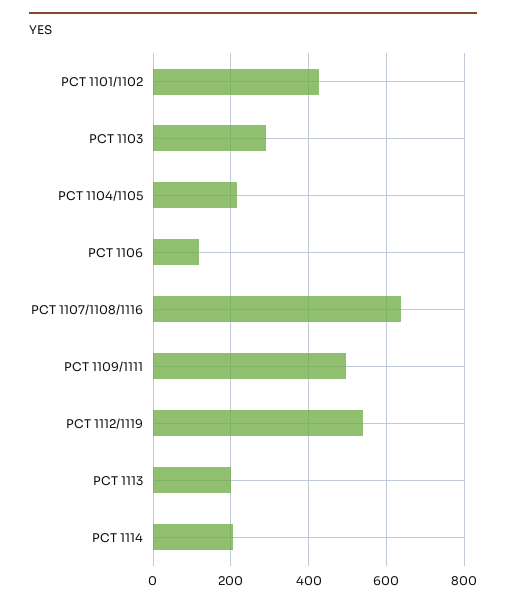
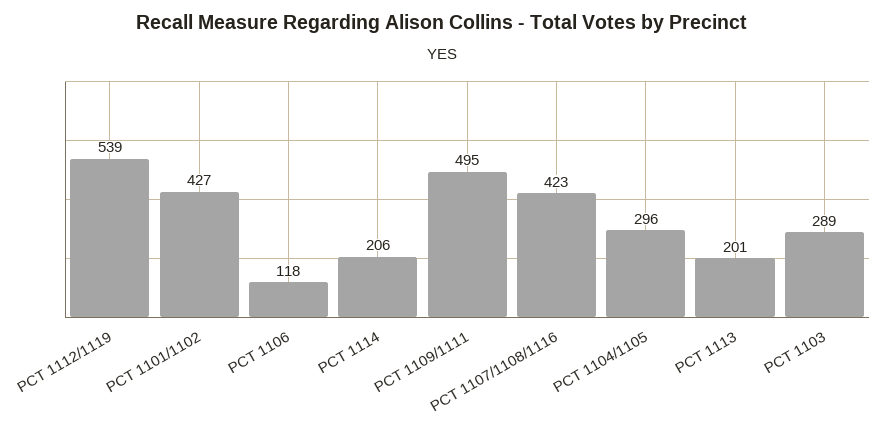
PCT 1104/1105: 220 -> 296
PCT 1107/1108/1116: 640 -> 423

